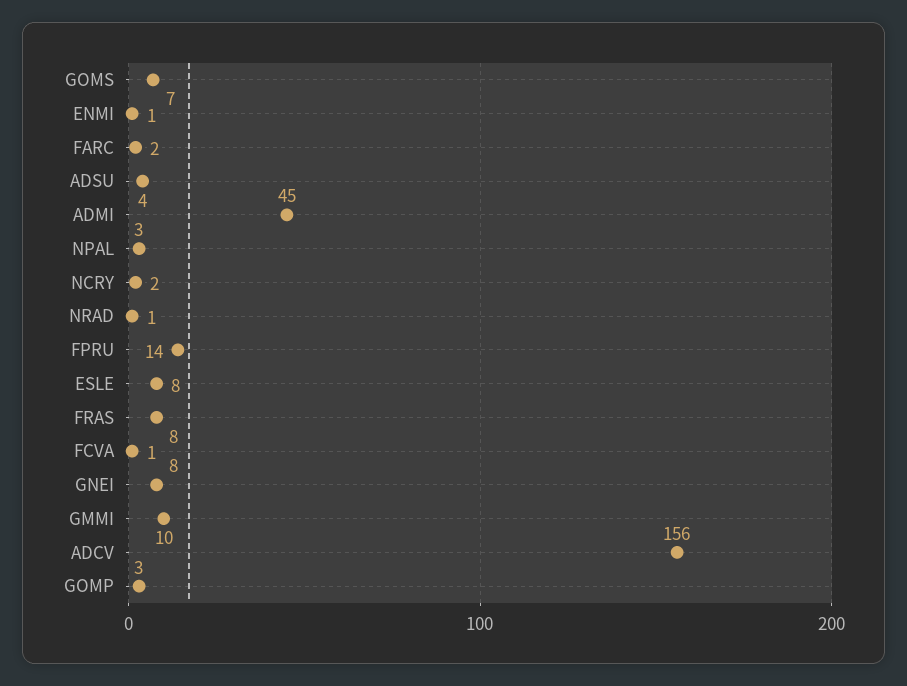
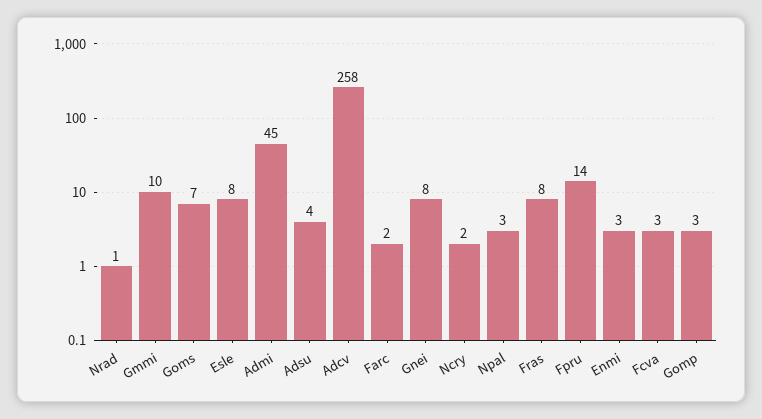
ENMI: 1 -> 3
FCVA: 1 -> 3
ADCV: 156 -> 258

